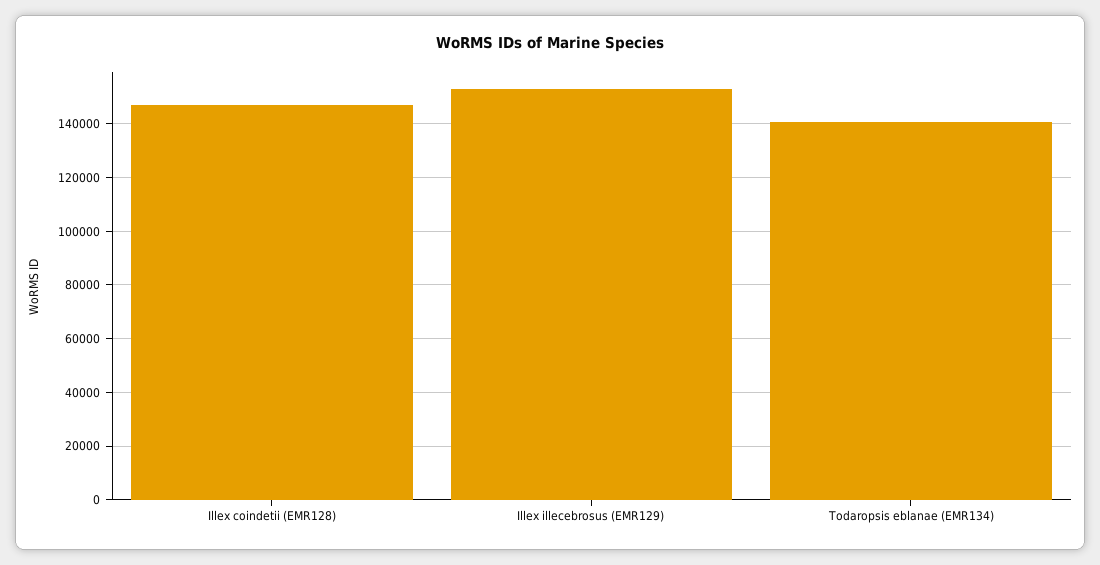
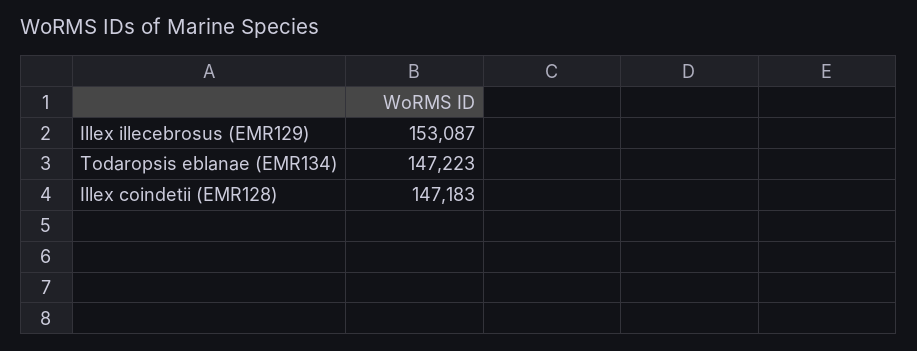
Todaropsis eblanae (EMR134): 140000 -> 147223

